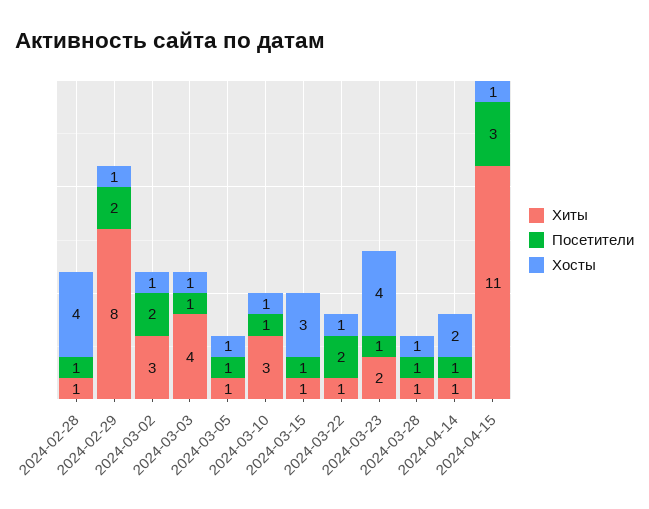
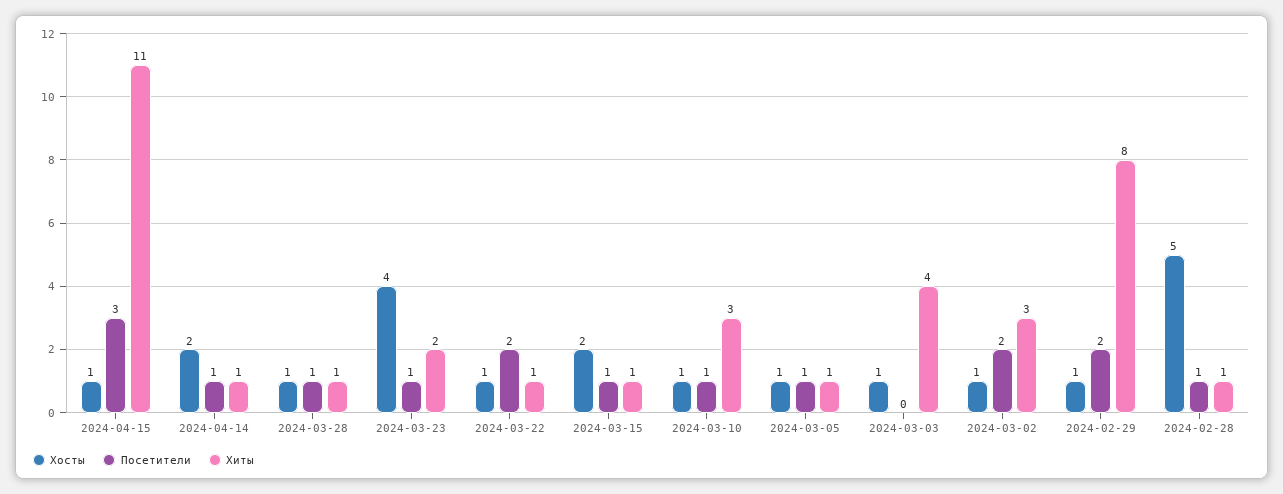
Хосты, 2024-02-28: 4 -> 5
Посетители, 2024-03-03: 1 -> 0
Хосты, 2024-03-15: 3 -> 2

